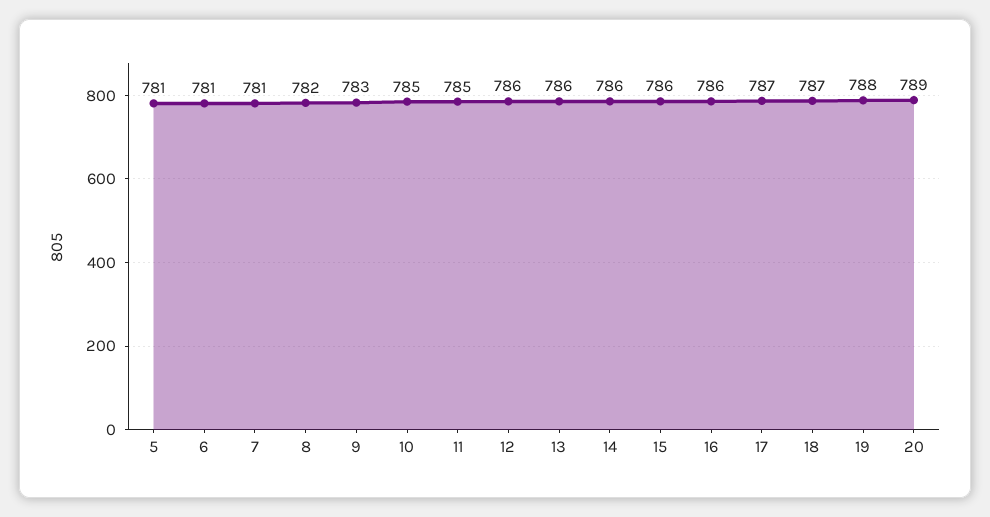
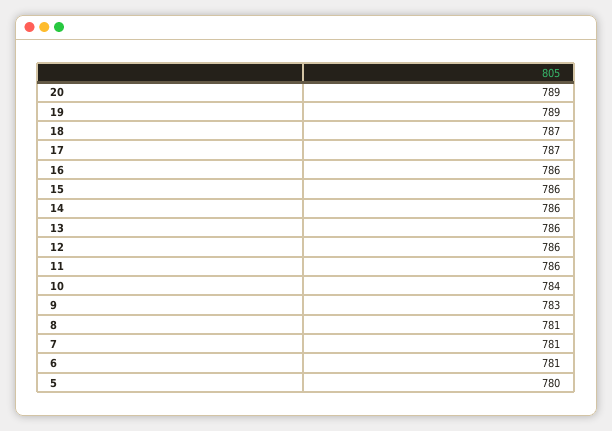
5: 781 -> 780
8: 782 -> 781
10: 785 -> 784
11: 785 -> 786
19: 788 -> 789

